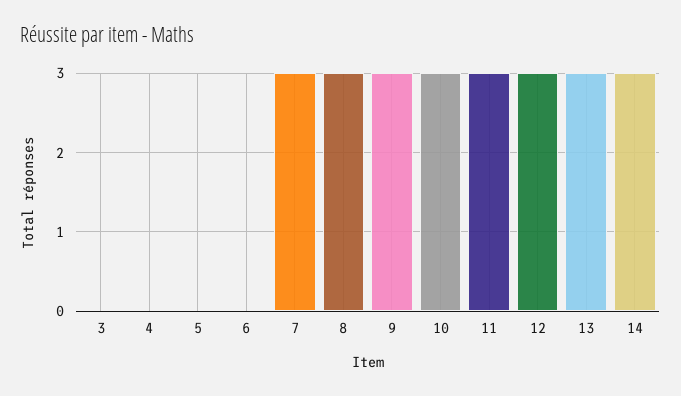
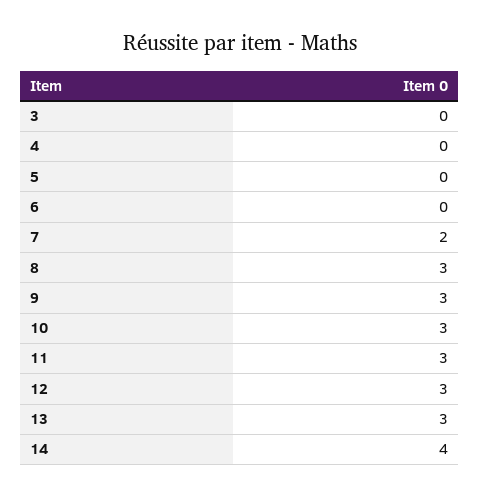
7: 3 -> 2
14: 3 -> 4

